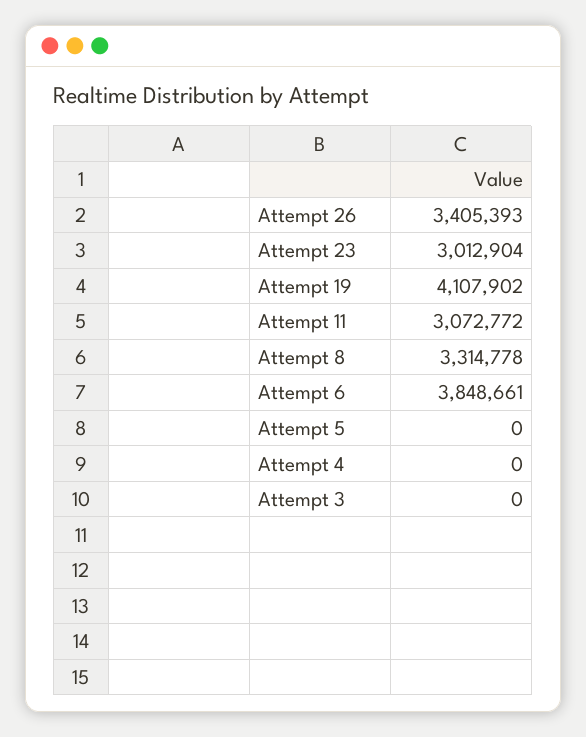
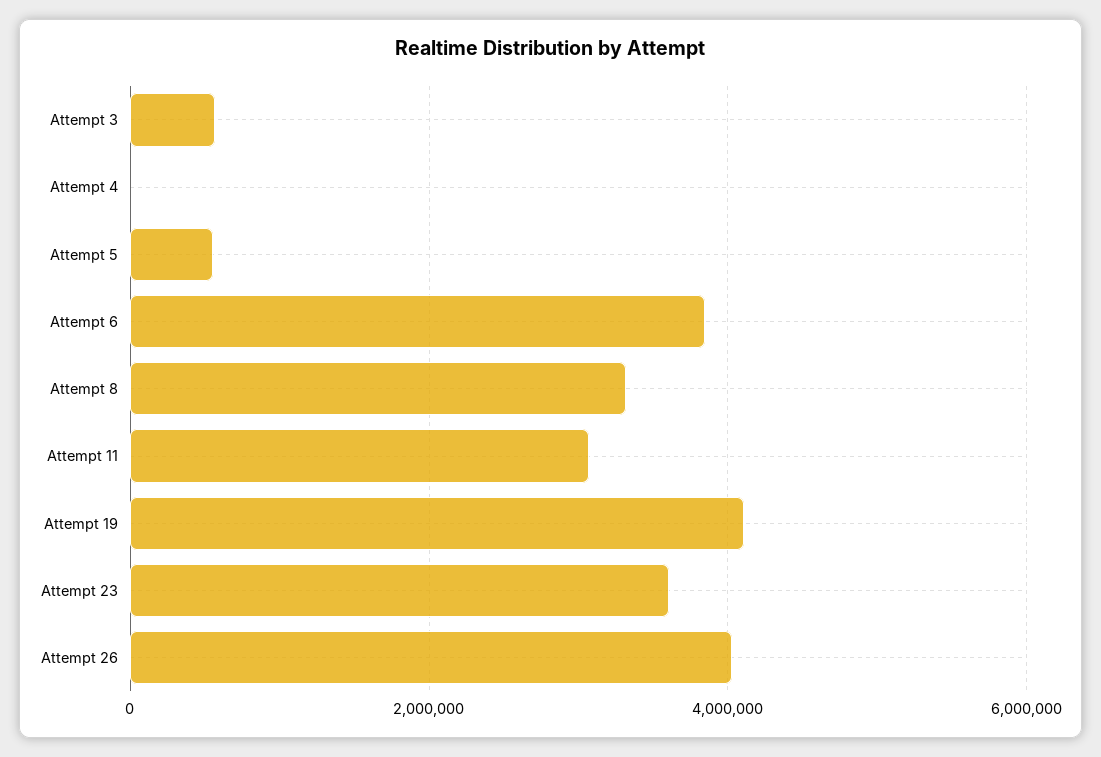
Attempt 26: 3405393 -> 4000000
Attempt 23: 3012904 -> 3600000
Attempt 5: 0 -> 600000
Attempt 3: 0 -> 600000

